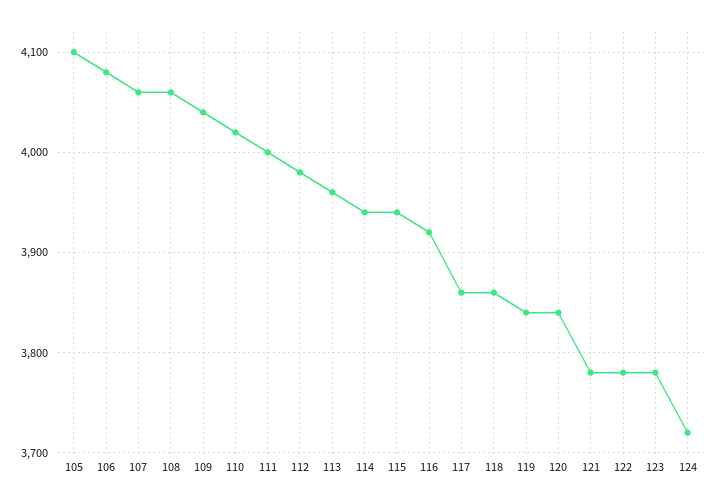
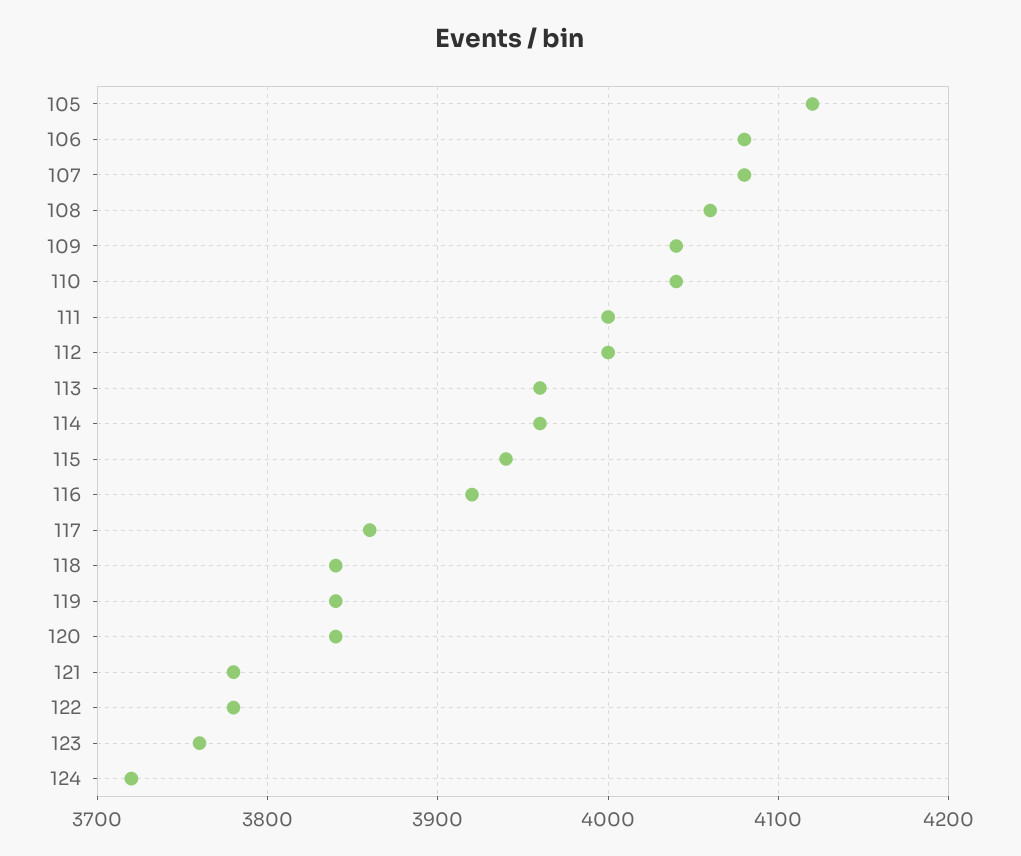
105: 4100 -> 4120
107: 4060 -> 4080
110: 4020 -> 4040
112: 3980 -> 4000
114: 3940 -> 3960
118: 3860 -> 3840
123: 3780 -> 3760

